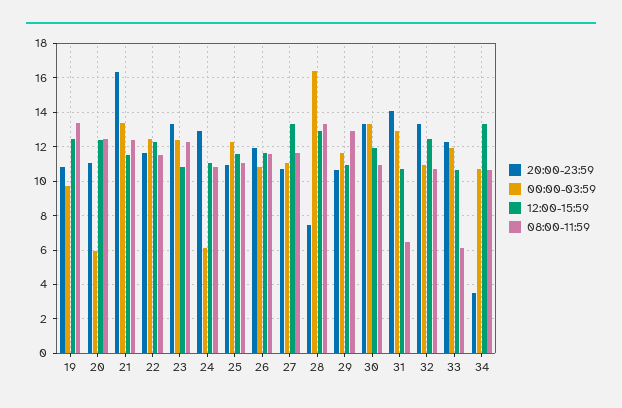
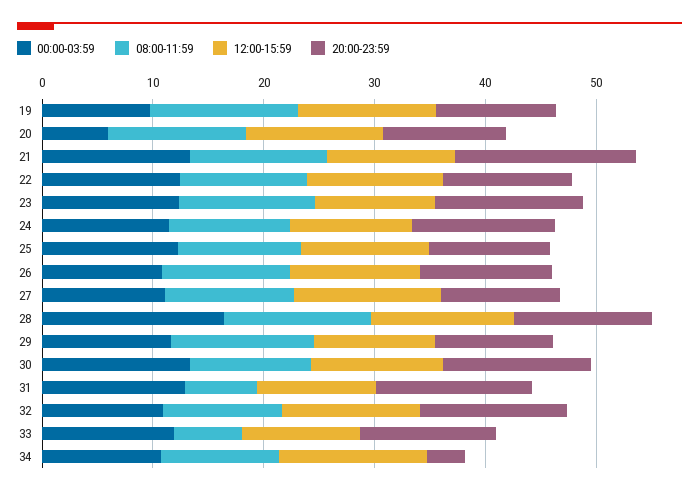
00:00-03:59, 24: 6 -> 12
20:00-23:59, 28: 7.5 -> 12

